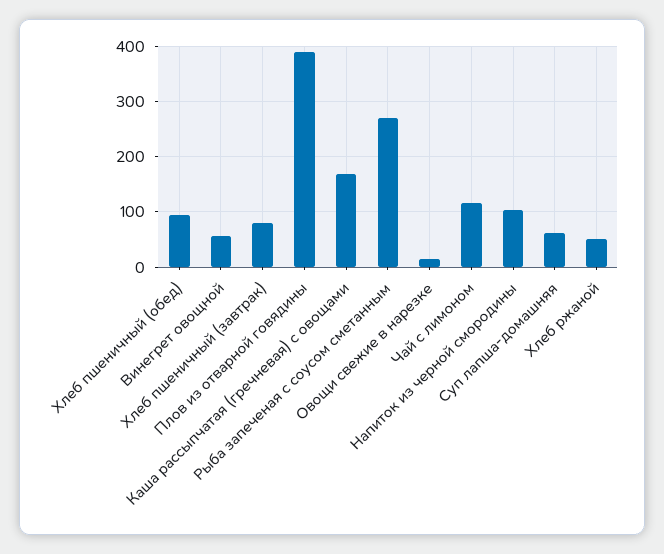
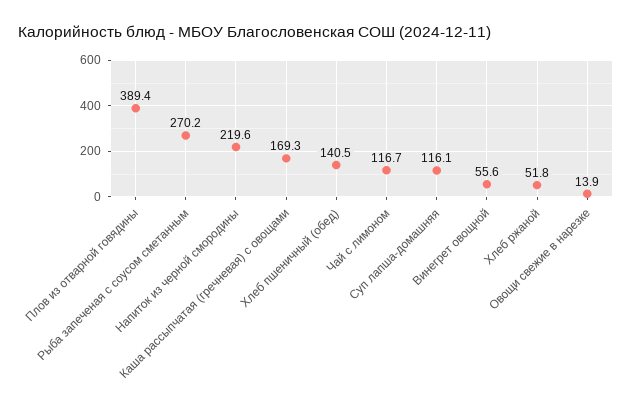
Хлеб пшеничный (обед): 100 -> 140.5
Хлеб пшеничный (завтрак): 80 -> none
Напиток из черной смородины: 100 -> 219.6
Суп лапша-домашняя: 60 -> 116.1

